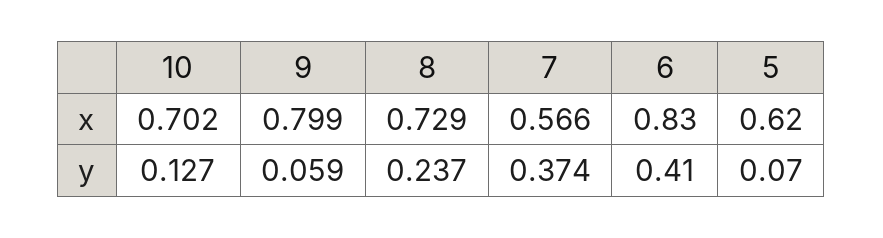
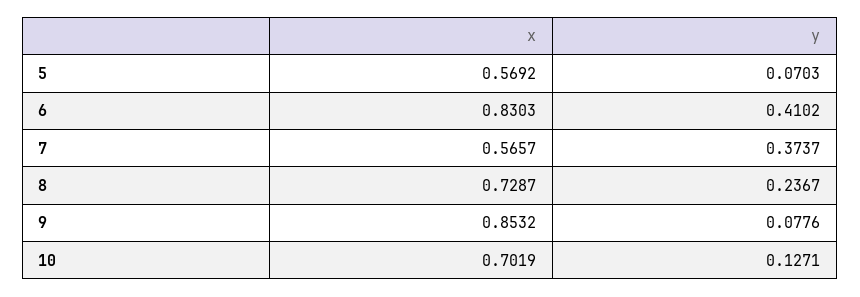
9, x: 0.799 -> 0.8532
5, x: 0.62 -> 0.5692
9, y: 0.059 -> 0.0776

